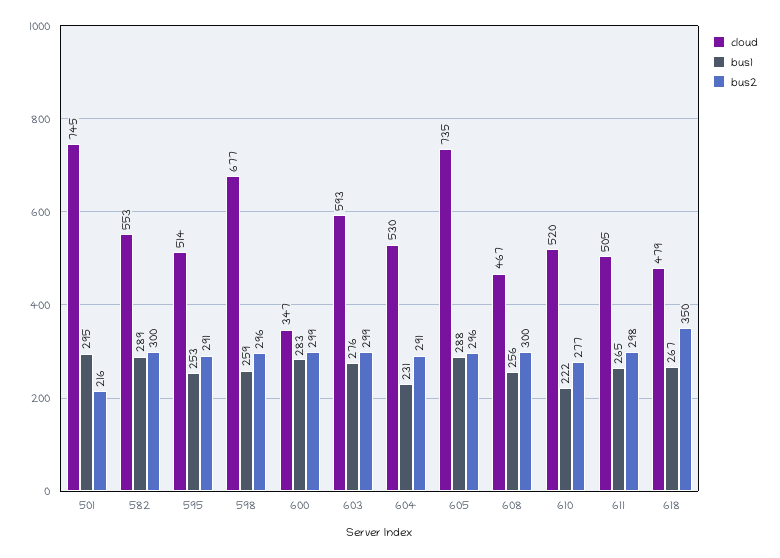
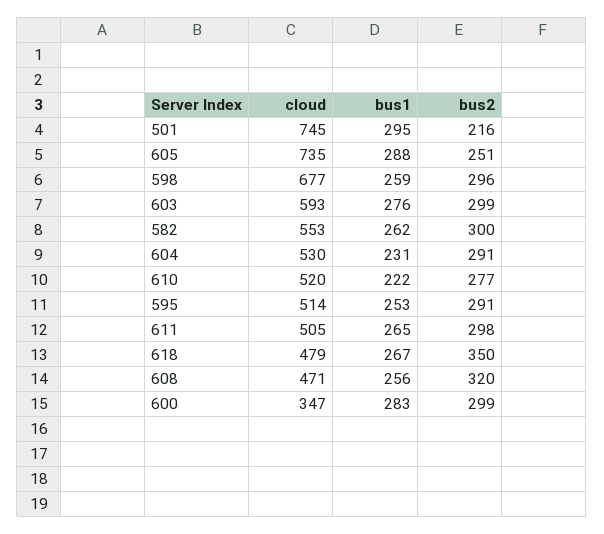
bus1, 582: 289 -> 262
bus2, 605: 296 -> 251
cloud, 608: 467 -> 471
bus2, 608: 300 -> 320

